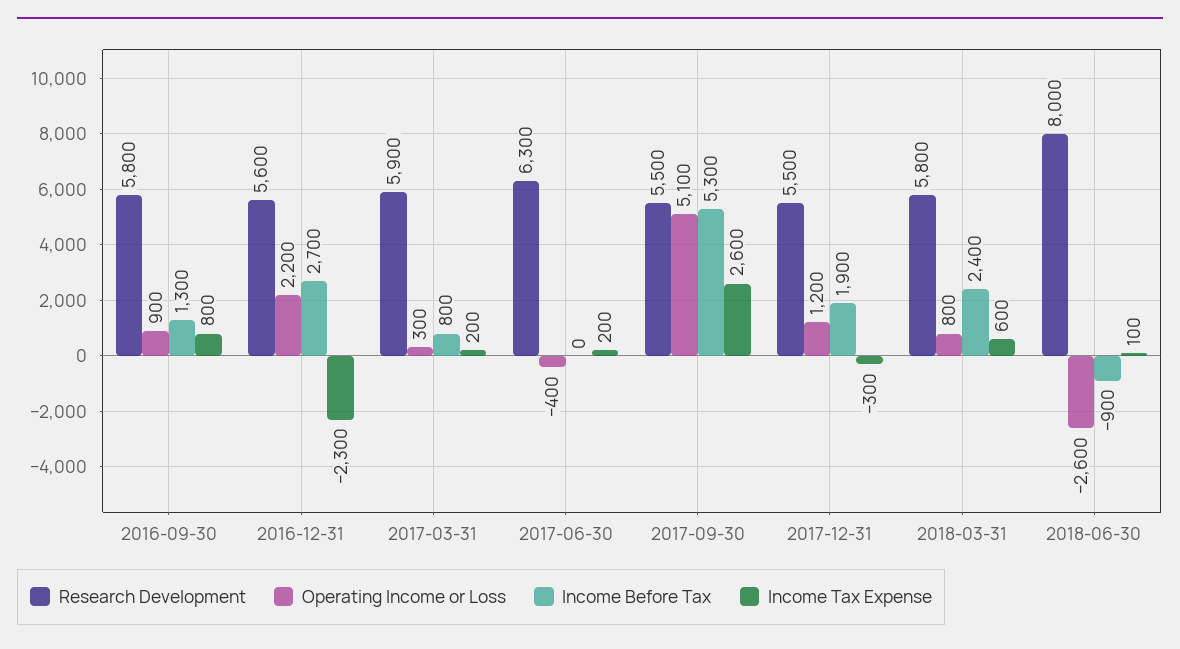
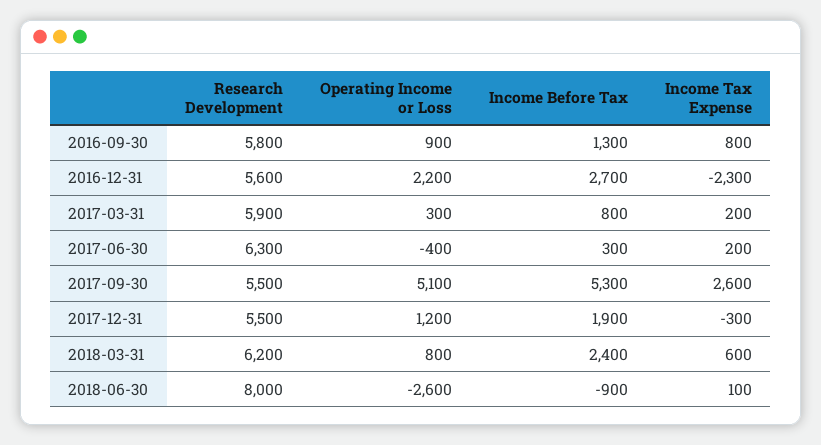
Income Before Tax, 2017-06-30: 0 -> 300
Research Development, 2018-03-31: 5800 -> 6200

